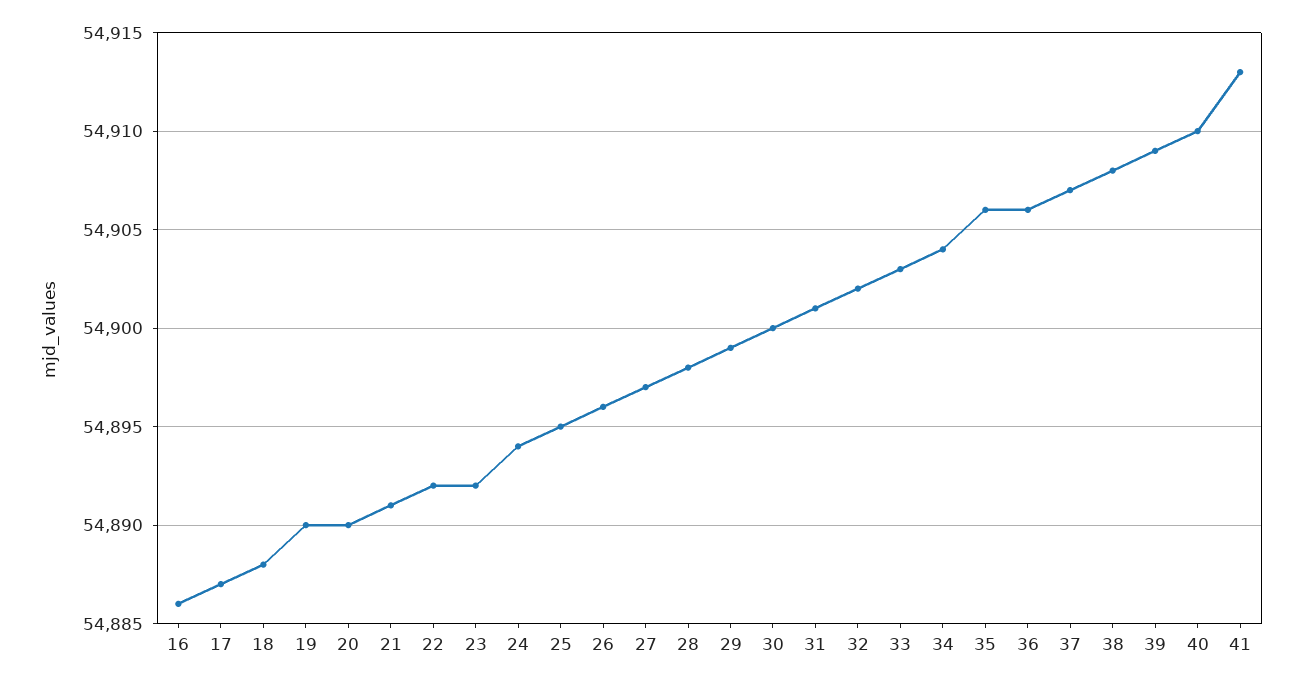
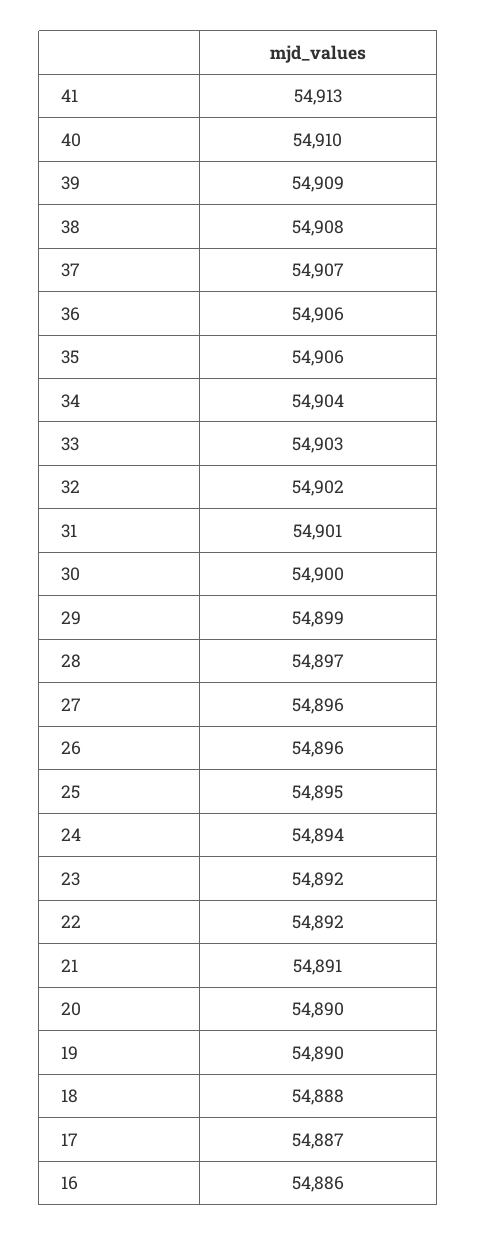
27: 54897 -> 54896
28: 54898 -> 54897

